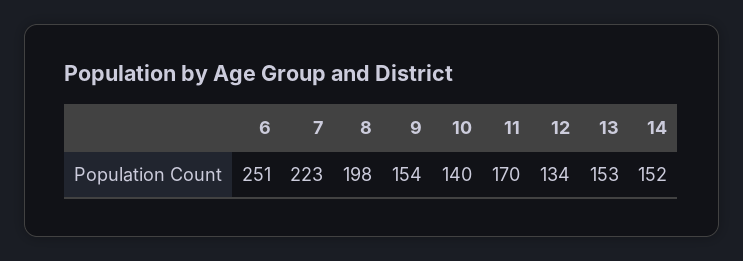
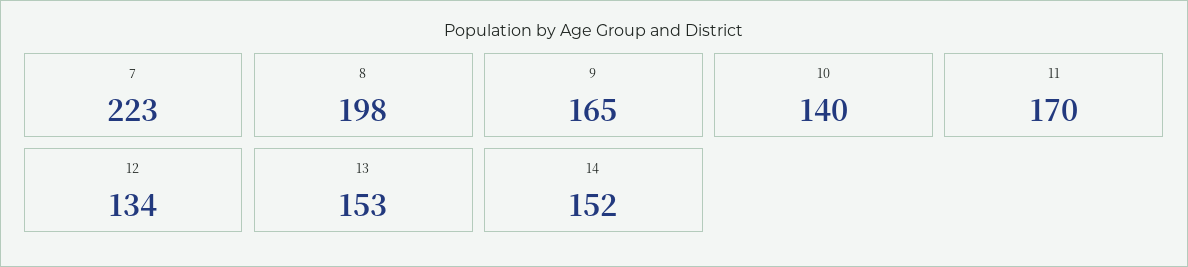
6: 251 -> none
9: 154 -> 165

